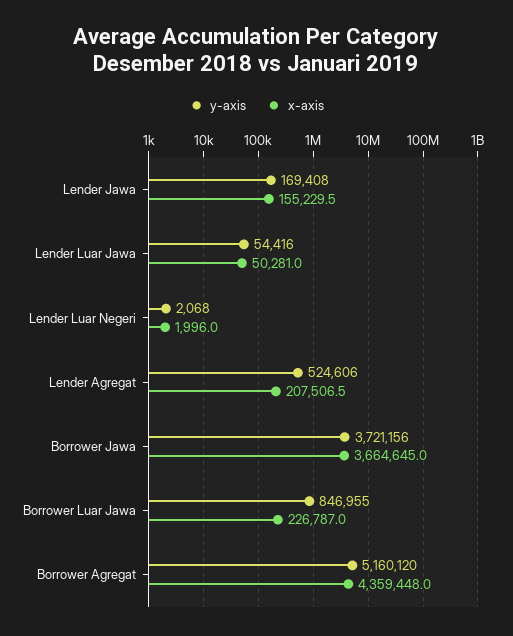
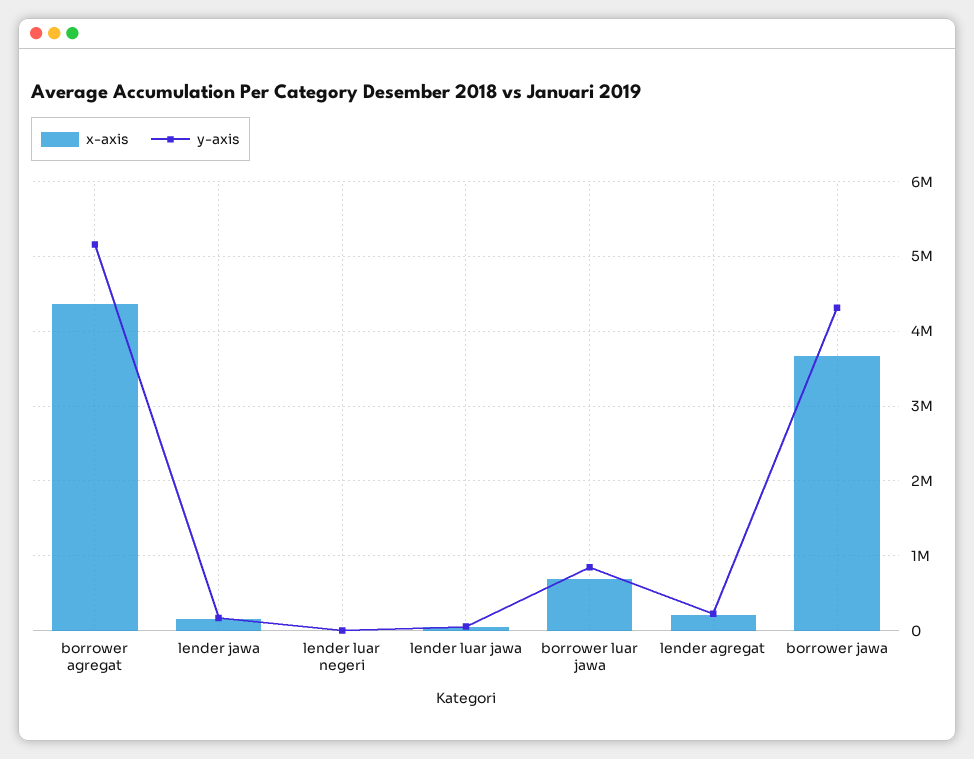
y-axis, Lender Agregat: 524606 -> 200000
y-axis, Borrower Jawa: 3721156 -> 4300000
x-axis, Borrower Luar Jawa: 226787 -> 700000

